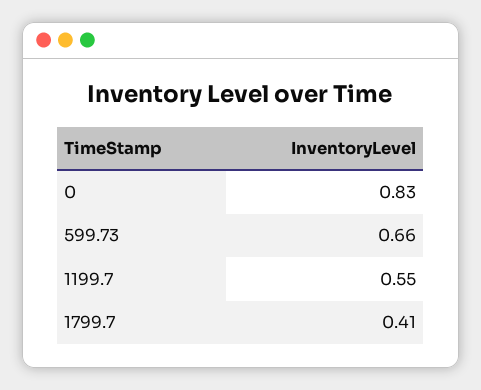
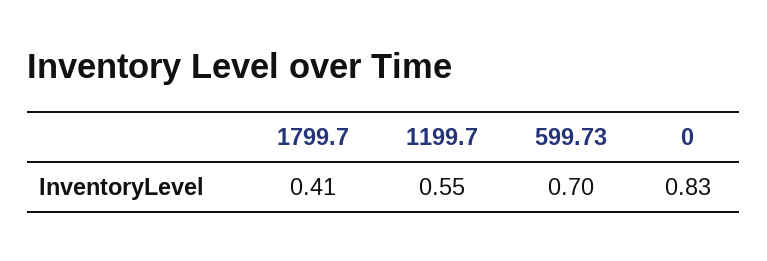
599.73: 0.66 -> 0.7

